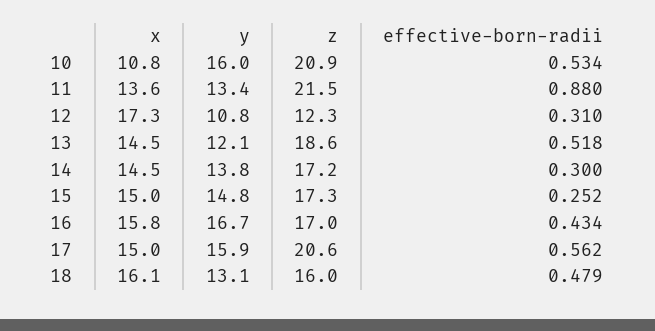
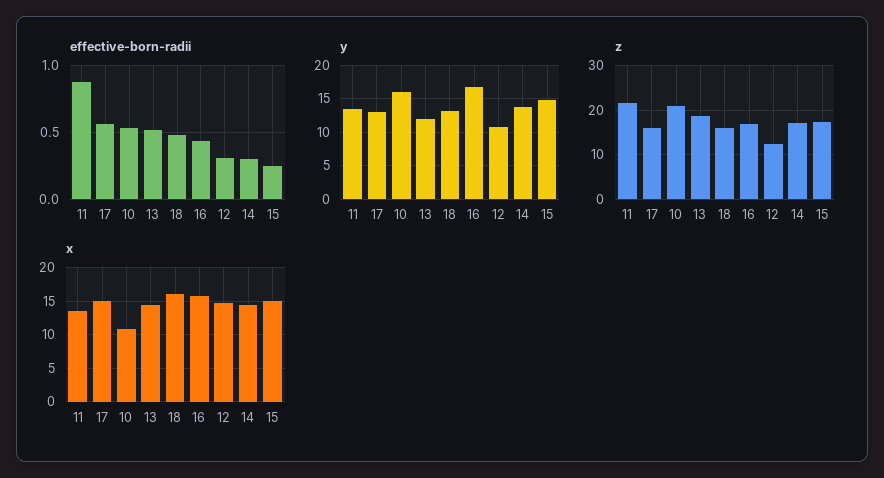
x, 12: 17.3 -> 15
y, 17: 15.9 -> 13
z, 17: 20.6 -> 16

